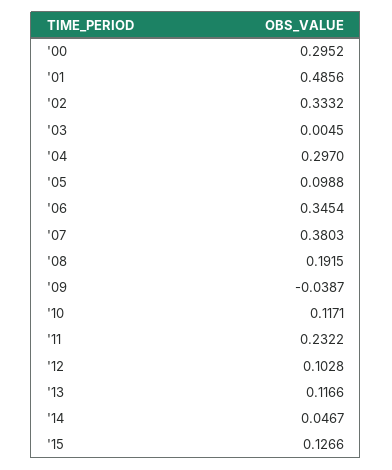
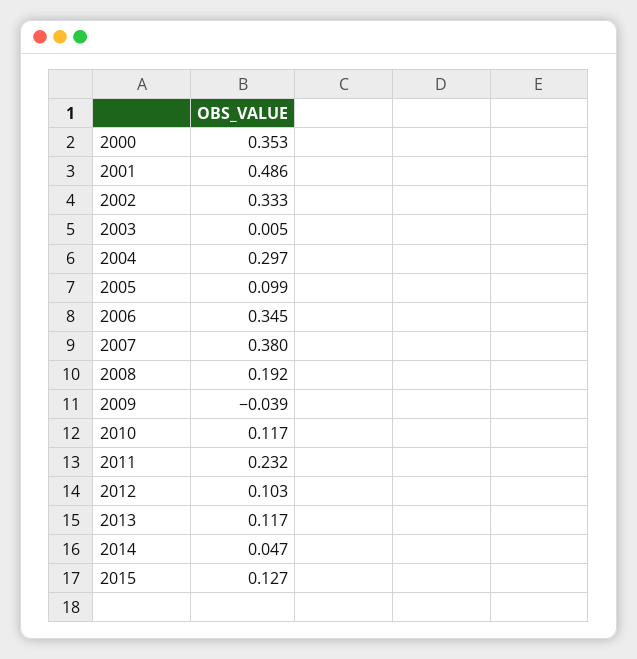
'00: 0.2952 -> 0.353

